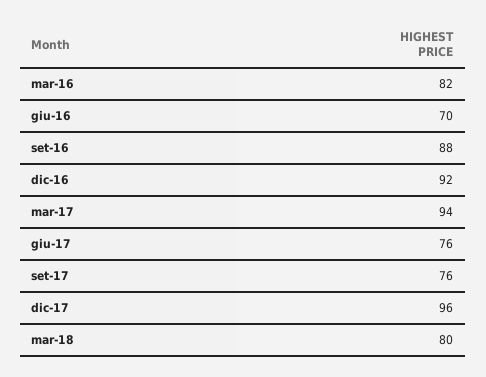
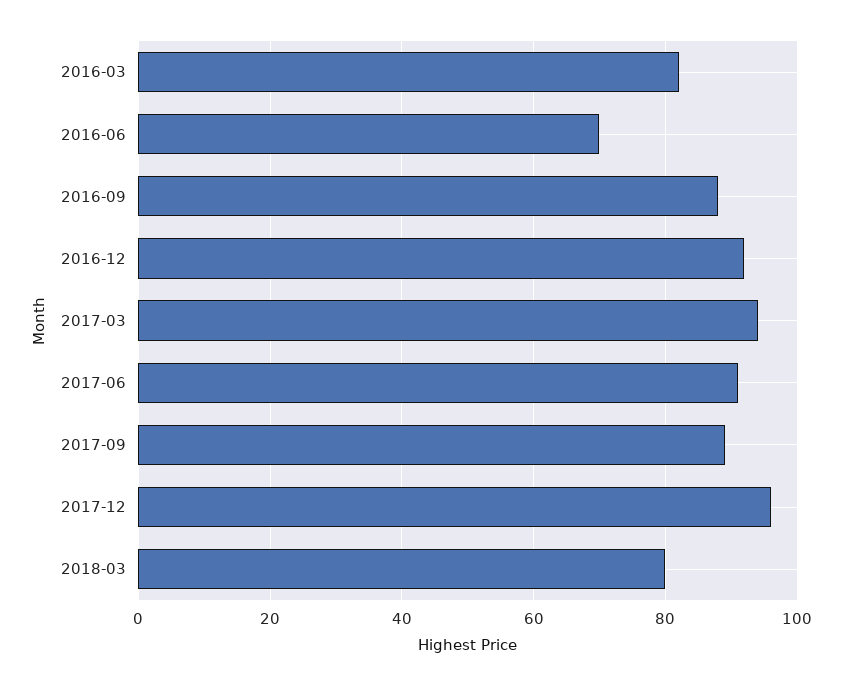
giu-17: 76 -> 90
set-17: 76 -> 90

